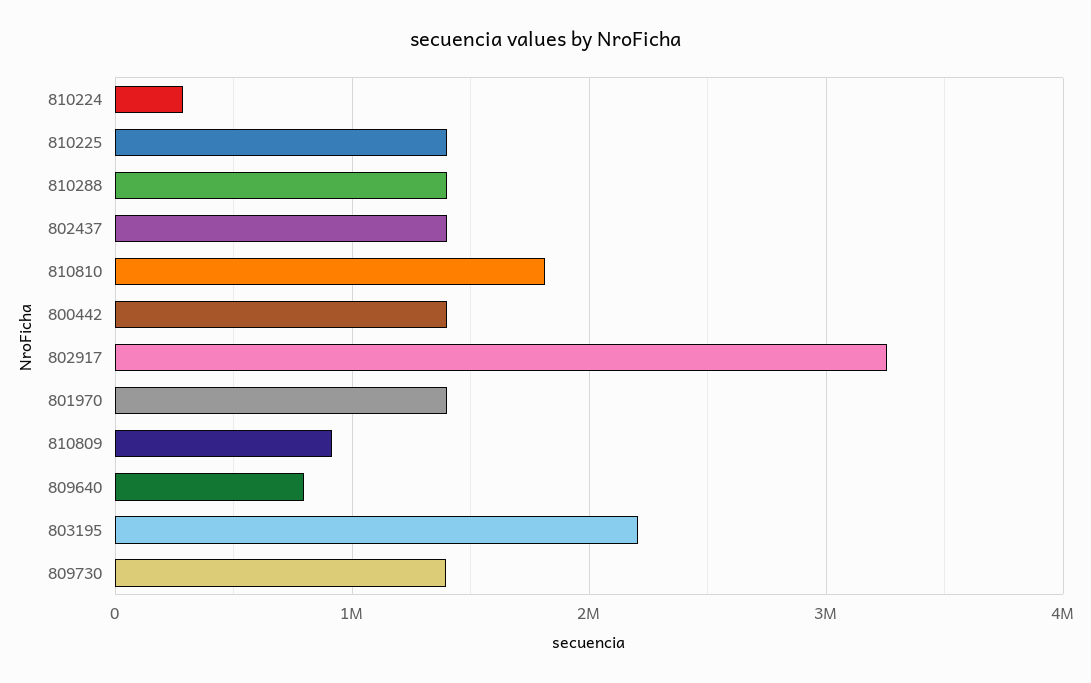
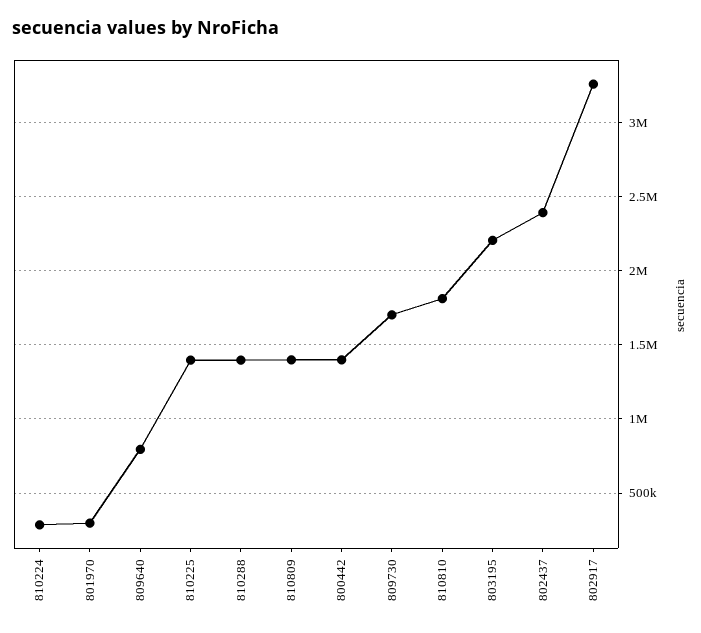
802437: 1400000 -> 2400000
801970: 1400000 -> 300000
810809: 900000 -> 1400000
809730: 1400000 -> 1700000

